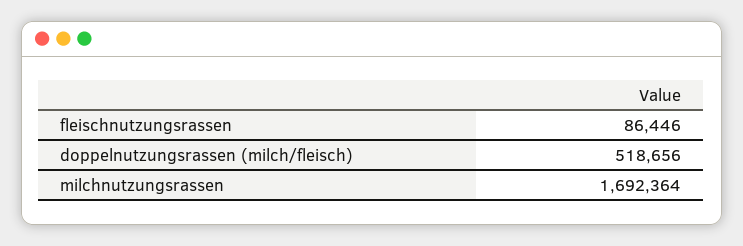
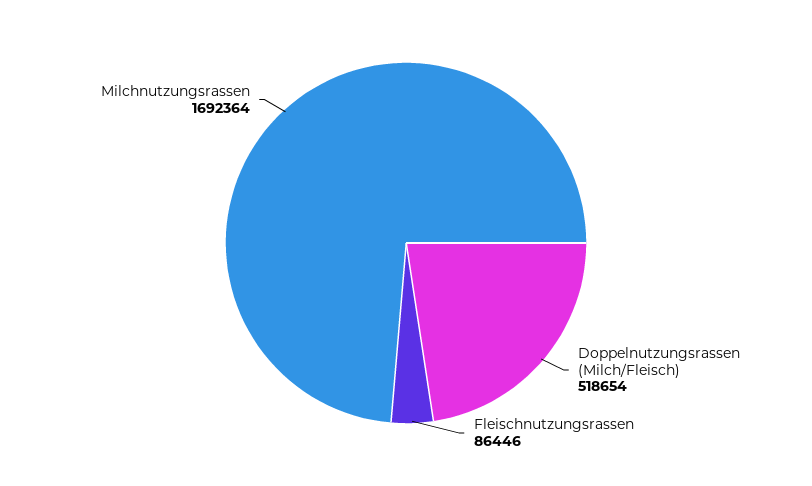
doppelnutzungsrassen (milch/fleisch): 518656 -> 518654

